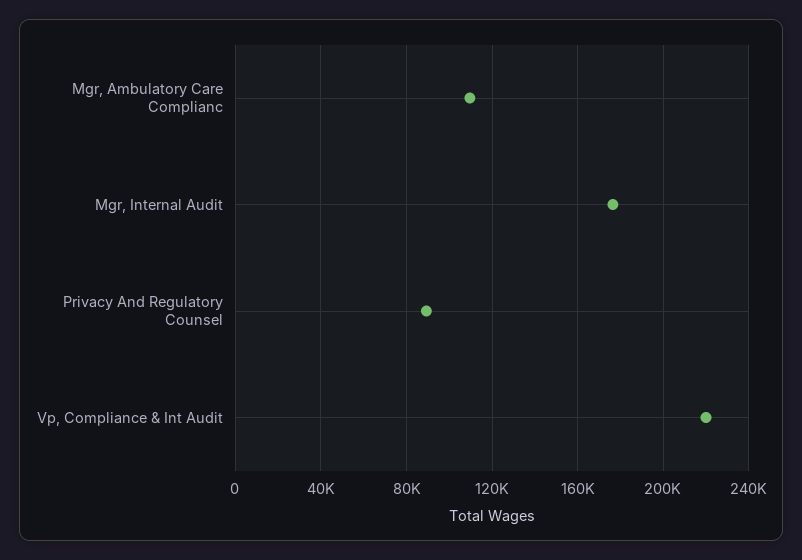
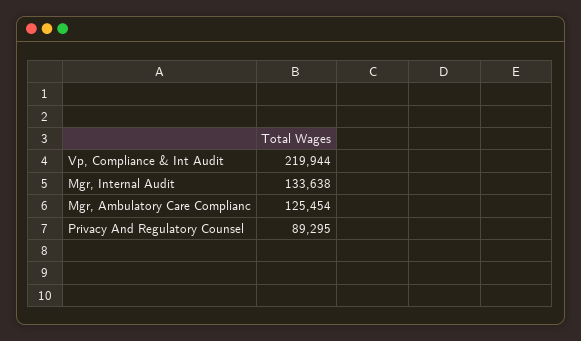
Mgr, Ambulatory Care Complianc: 110000 -> 125454
Mgr, Internal Audit: 175000 -> 133638

